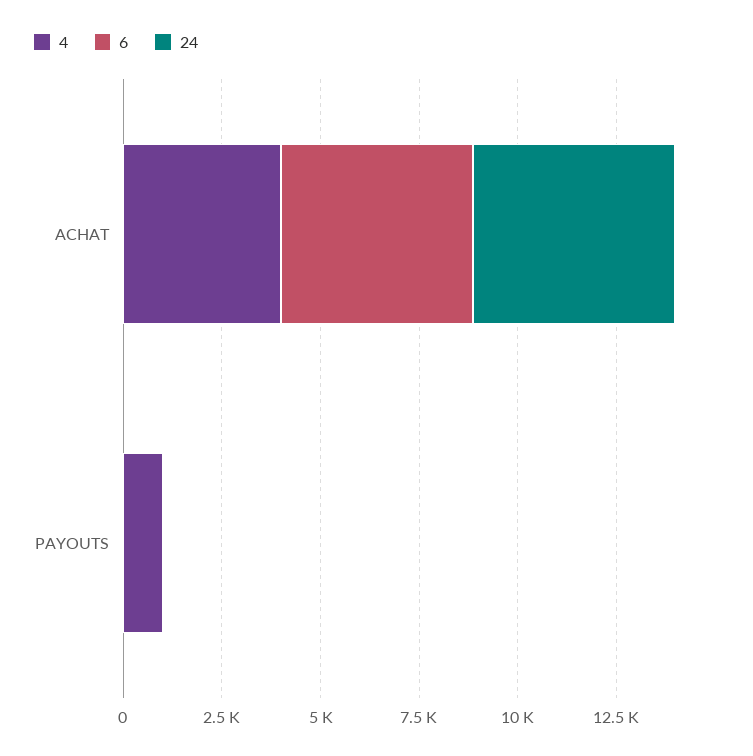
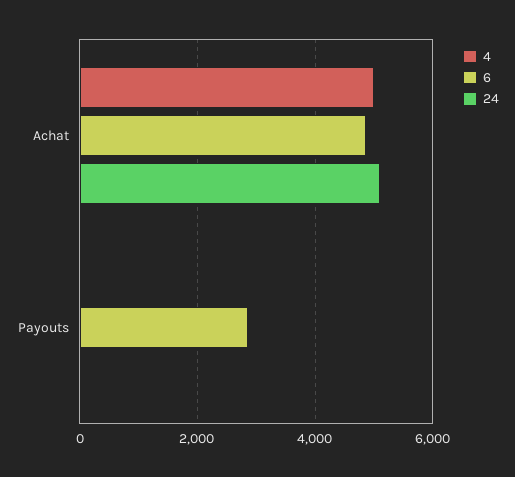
4, ACHAT: 4000 -> 5000
4, PAYOUTS: 1000 -> 0
6, PAYOUTS: 0 -> 2800

